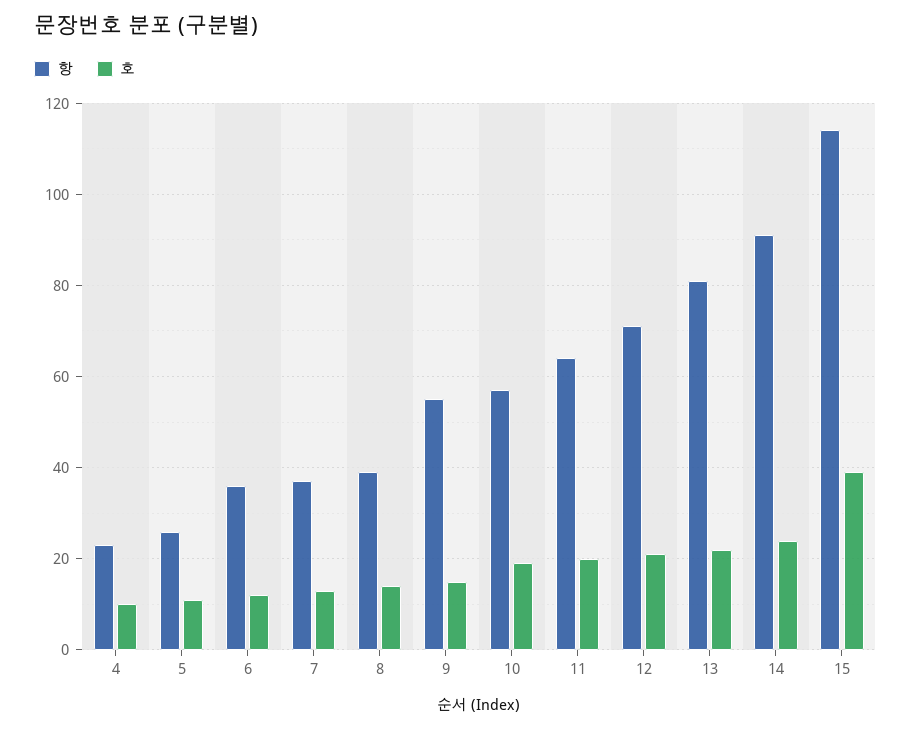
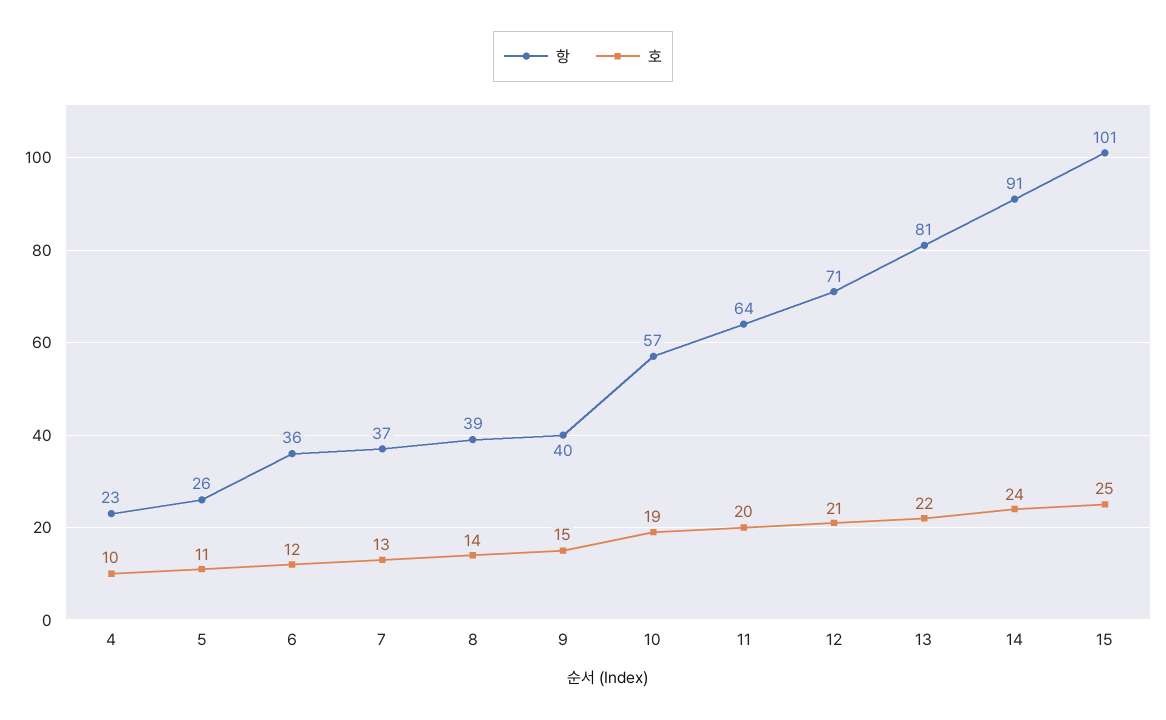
항, 9: 55 -> 40
항, 15: 115 -> 101
호, 15: 40 -> 25

